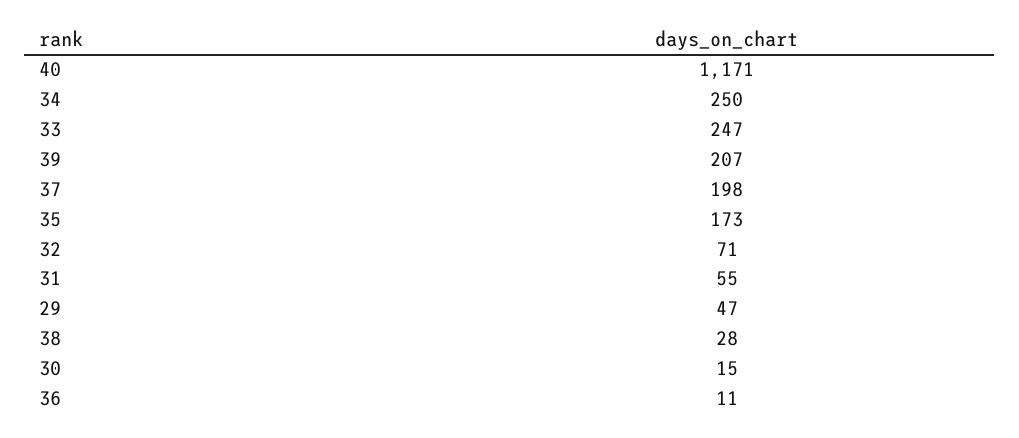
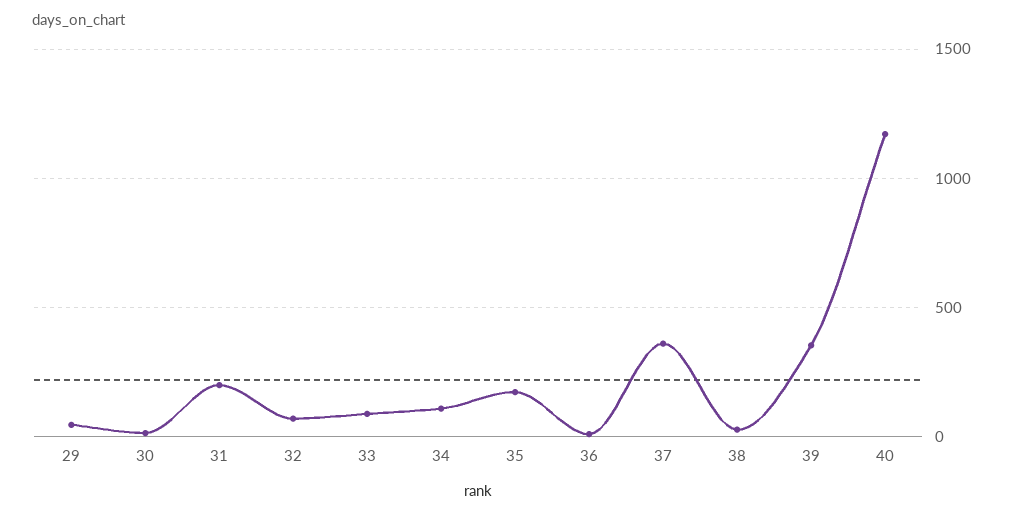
34: 250 -> 100
33: 247 -> 100
39: 207 -> 350
37: 198 -> 350
31: 55 -> 200

